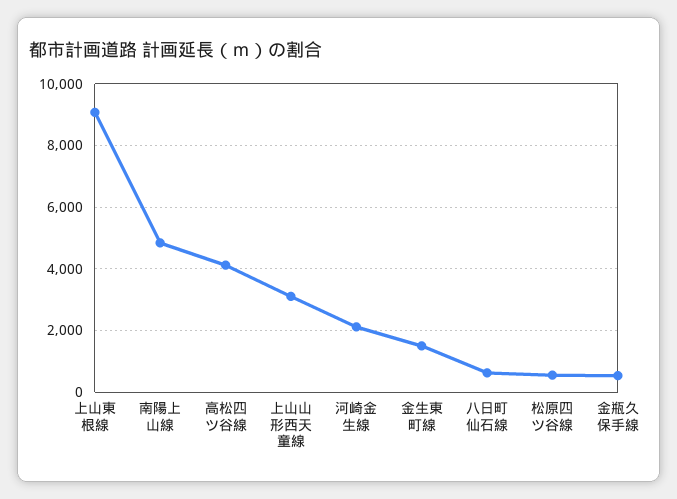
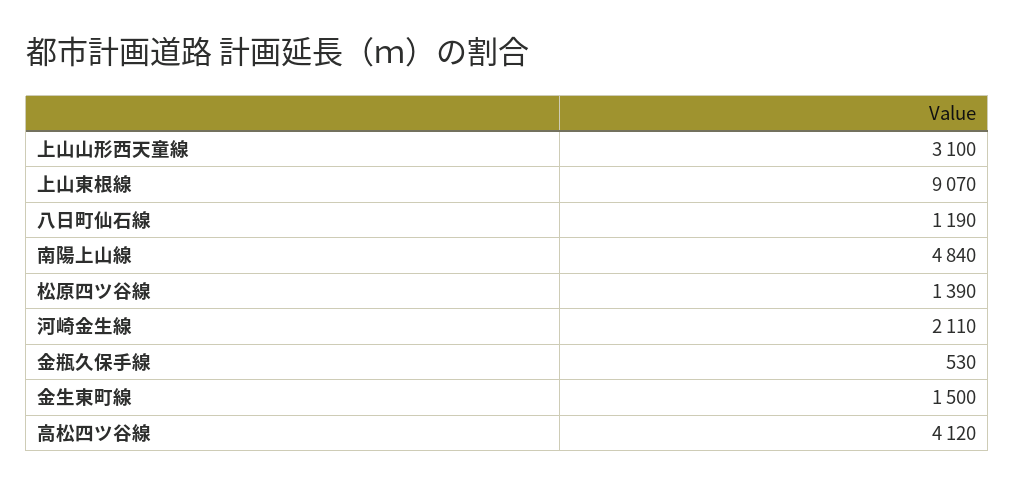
八日町仙石線: 600 -> 1190
松原四ツ谷線: 600 -> 1390

